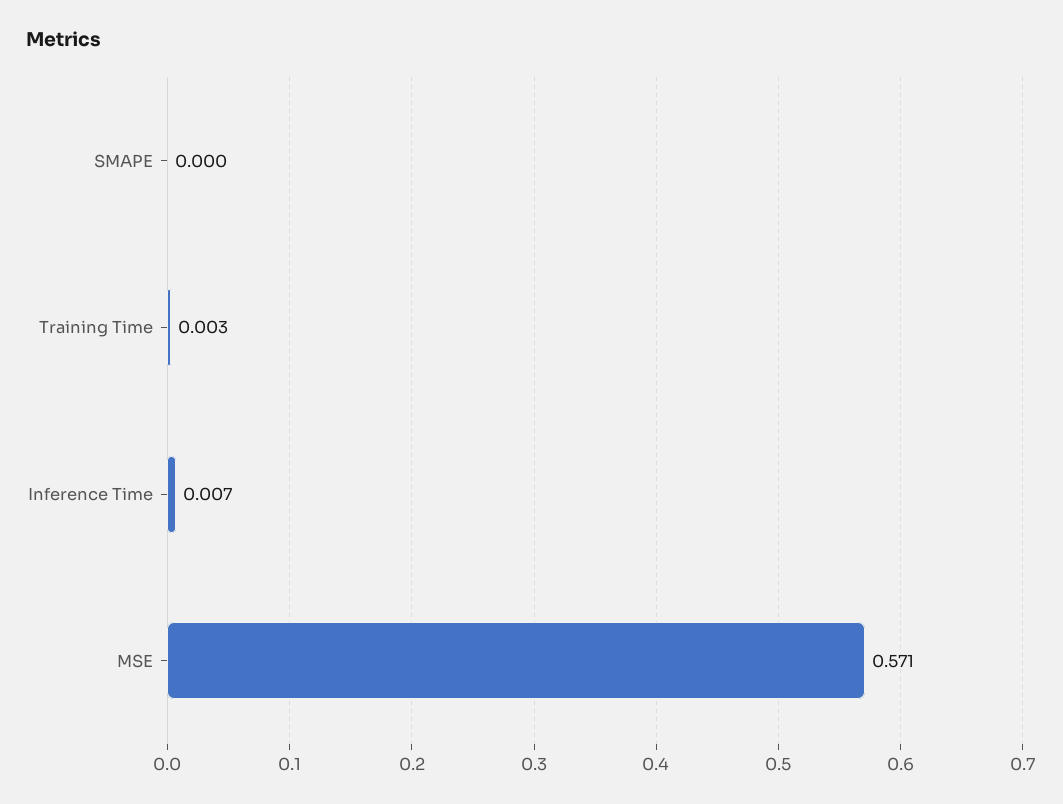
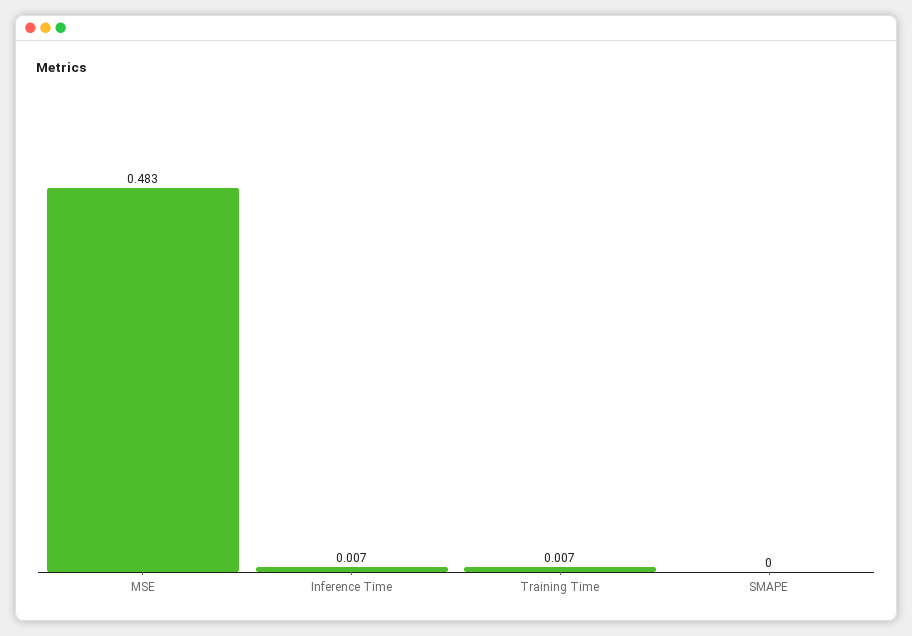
Training Time: 0.003 -> 0.007
MSE: 0.571 -> 0.483

